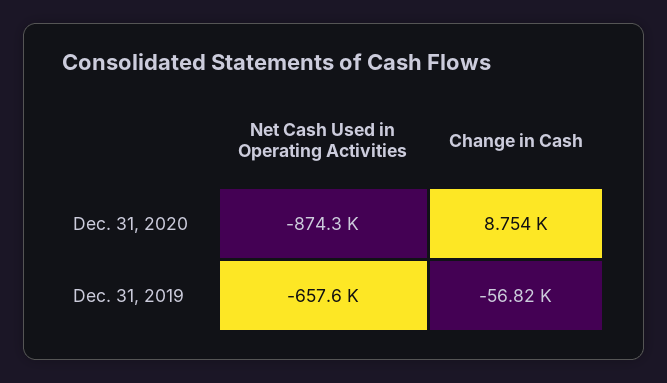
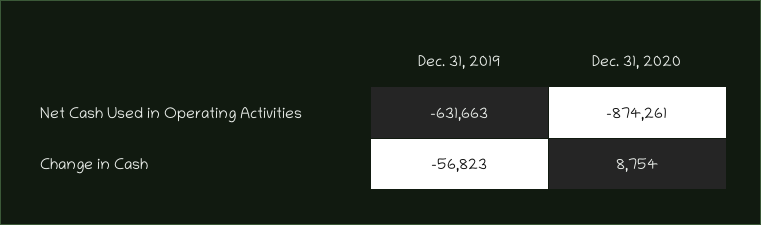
Net Cash Used in Operating Activities, Dec. 31, 2019: -657600 -> -631663

